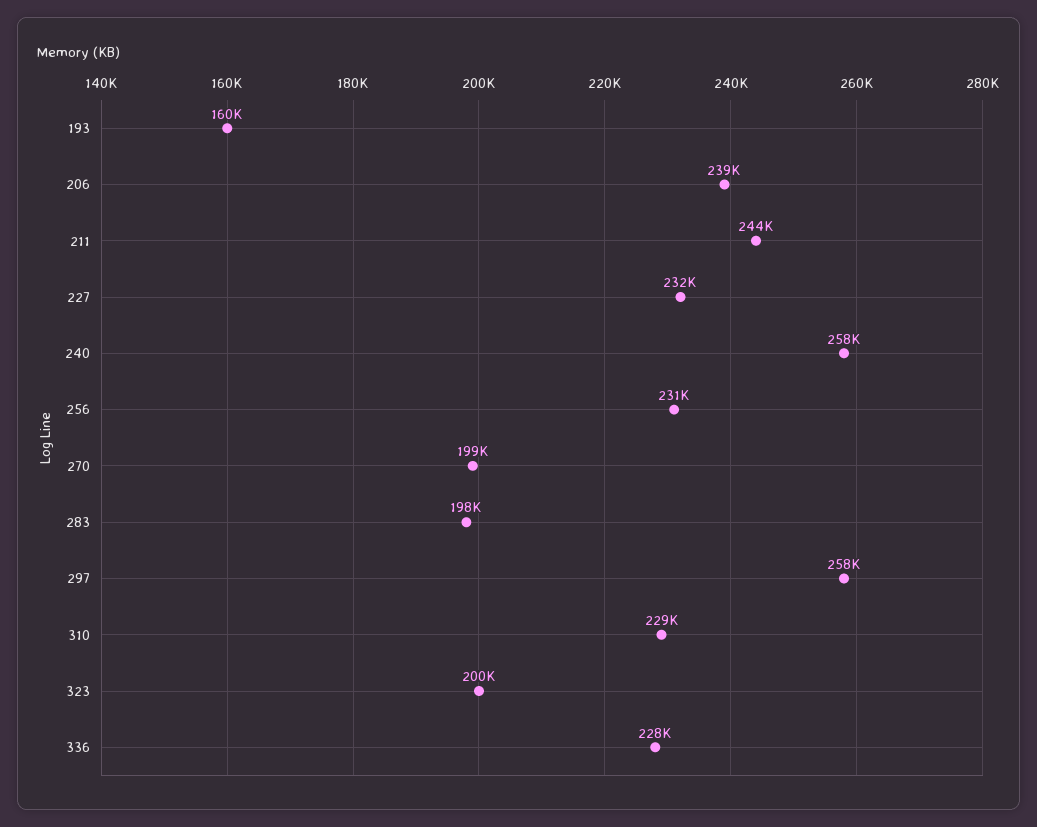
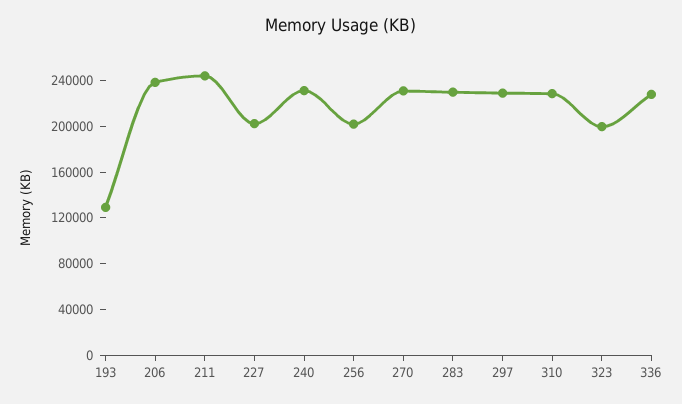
193: 160000 -> 130000
227: 232000 -> 200000
240: 258000 -> 230000
256: 231000 -> 200000
270: 199000 -> 230000
283: 198000 -> 230000
297: 258000 -> 230000

